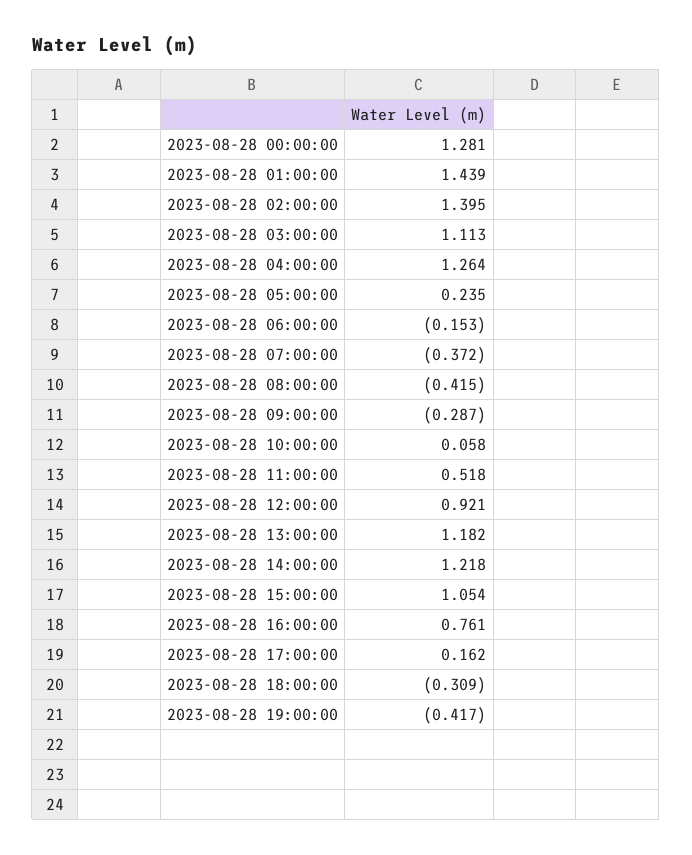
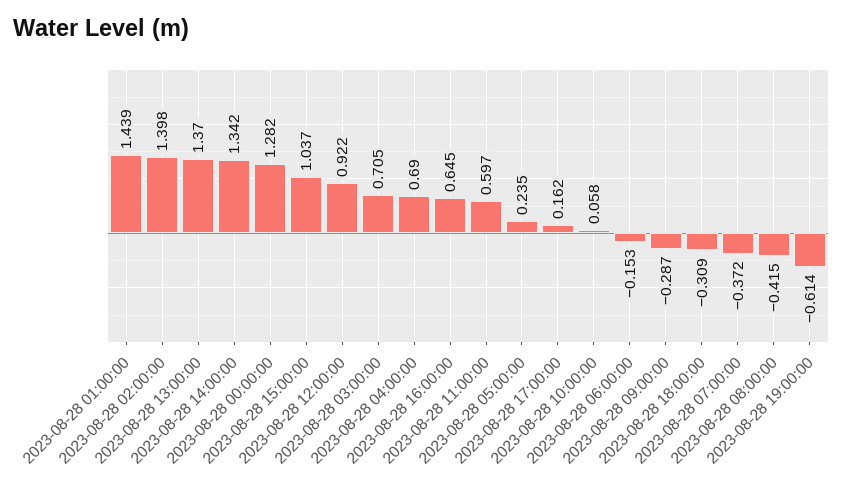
2023-08-28 00:00:00: 1.281 -> 1.282
2023-08-28 02:00:00: 1.395 -> 1.398
2023-08-28 03:00:00: 1.113 -> 0.705
2023-08-28 04:00:00: 1.264 -> 0.69
2023-08-28 11:00:00: 0.518 -> 0.597
2023-08-28 12:00:00: 0.921 -> 0.922
2023-08-28 13:00:00: 1.182 -> 1.37
2023-08-28 14:00:00: 1.218 -> 1.342
2023-08-28 15:00:00: 1.054 -> 1.037
2023-08-28 16:00:00: 0.761 -> 0.645
2023-08-28 19:00:00: -0.417 -> -0.614

